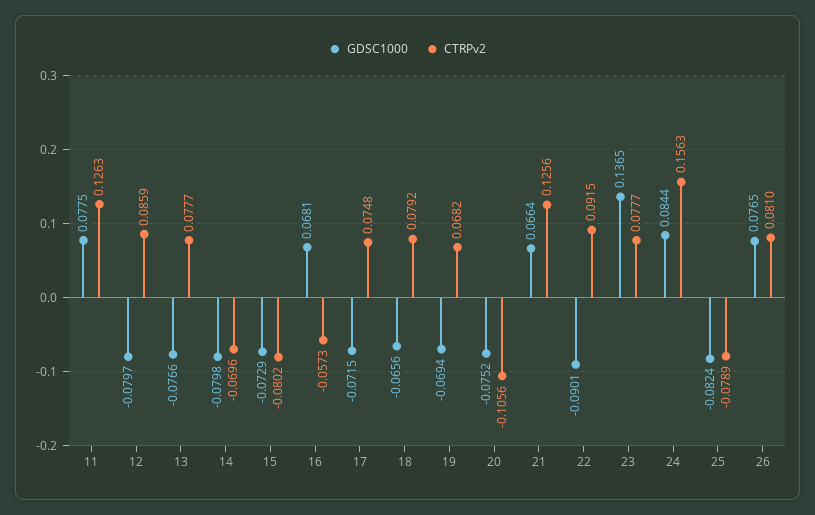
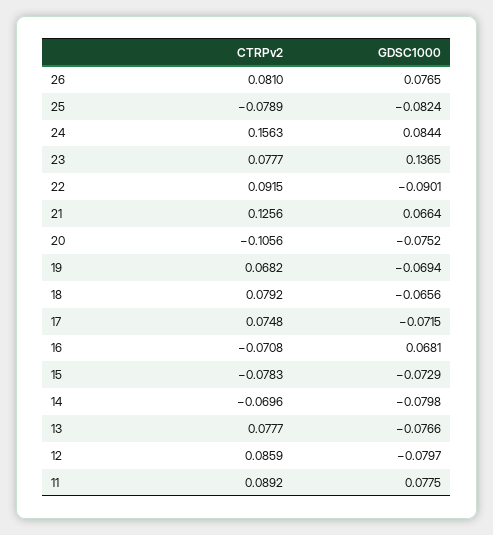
CTRPv2, 11: 0.1263 -> 0.0892
CTRPv2, 15: -0.0802 -> -0.0783
CTRPv2, 16: -0.0573 -> -0.0708

